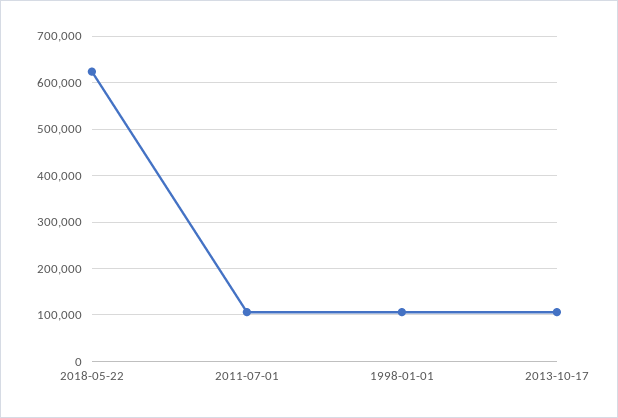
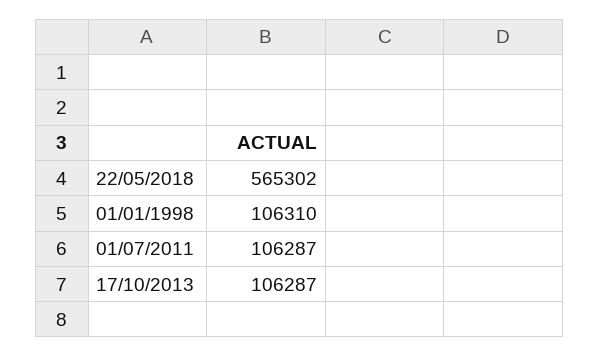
2018-05-22: 620000 -> 565302

